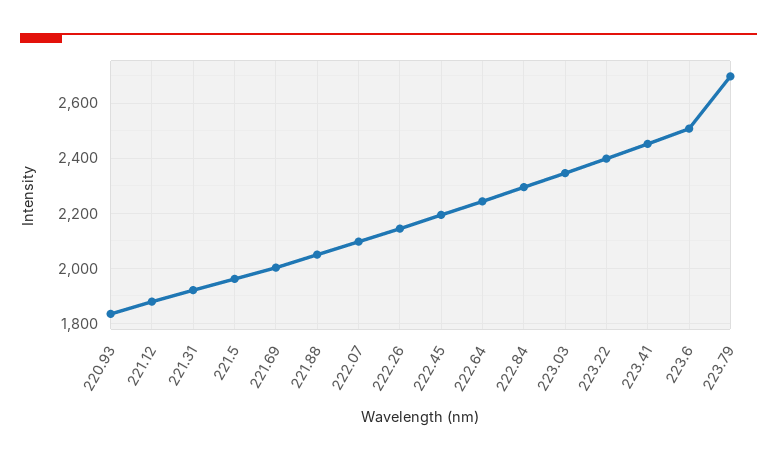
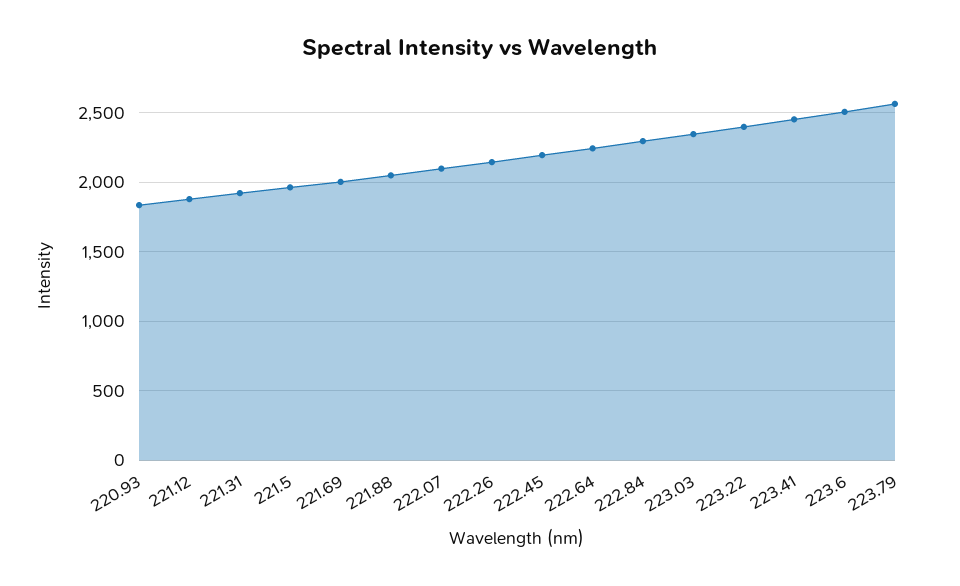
223.79: 2700 -> 2550

